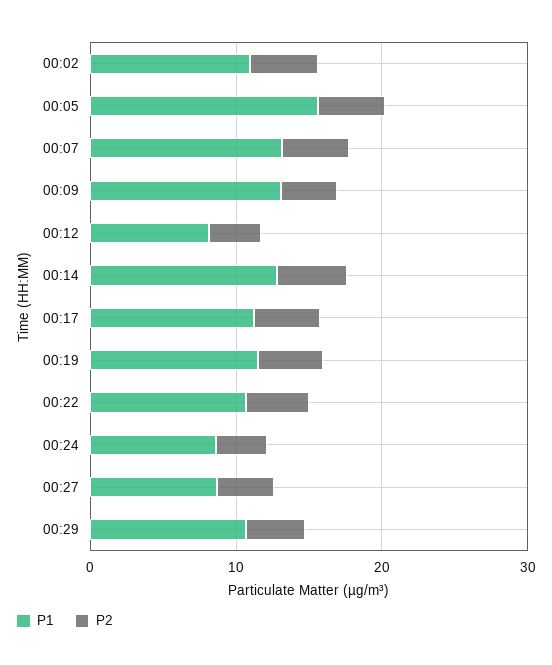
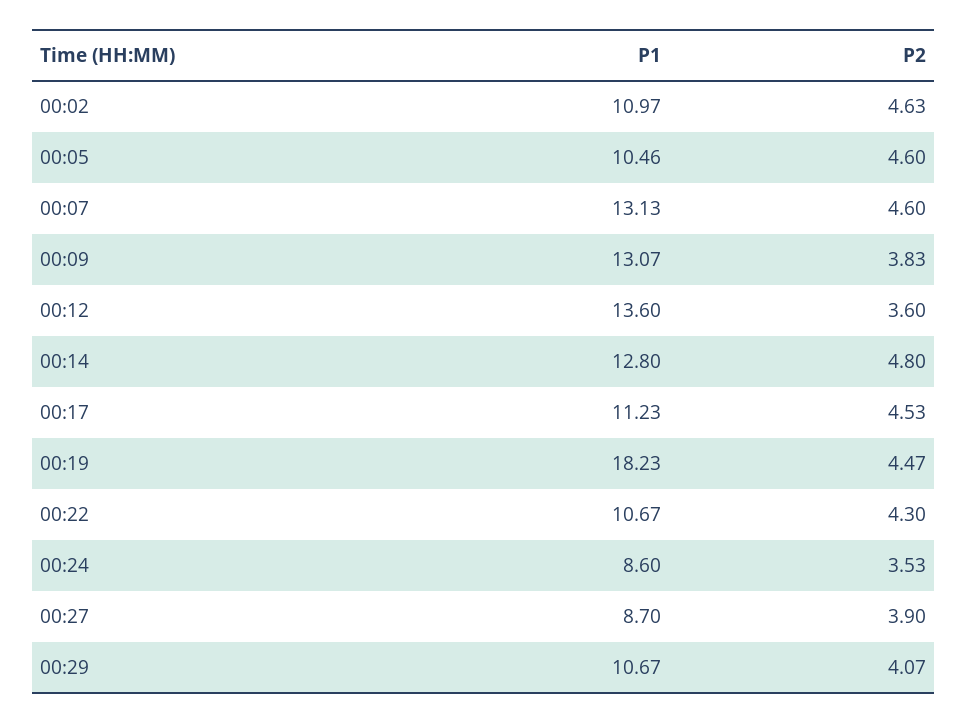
P1, 00:05: 16 -> 10.46
P1, 00:12: 8 -> 13.6
P1, 00:19: 12 -> 18.23

